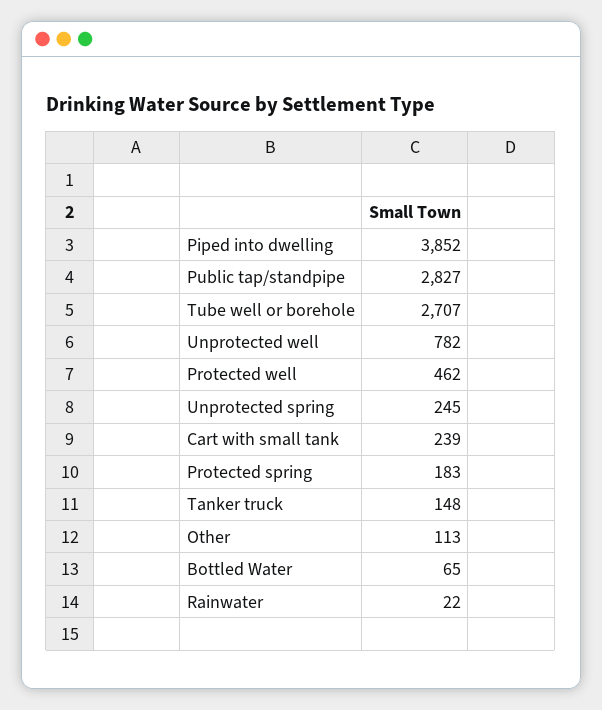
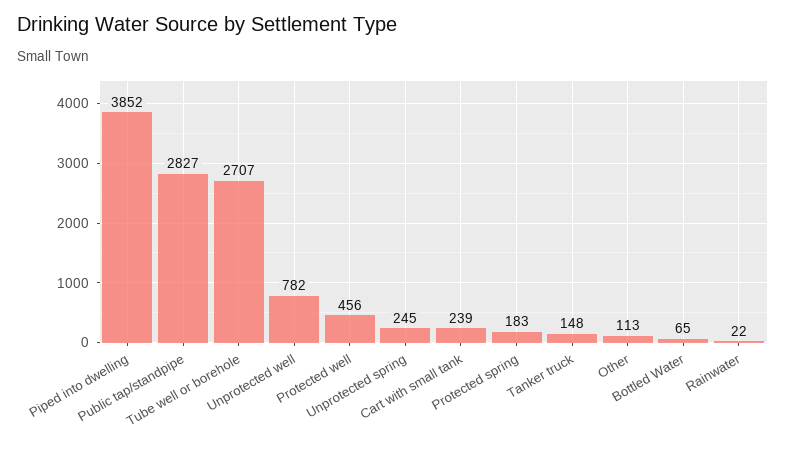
Protected well: 462 -> 456

